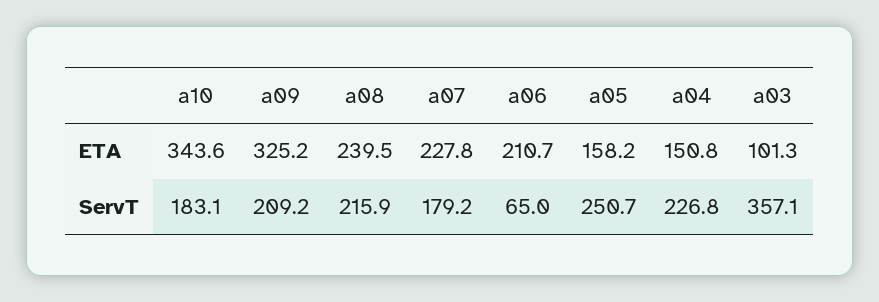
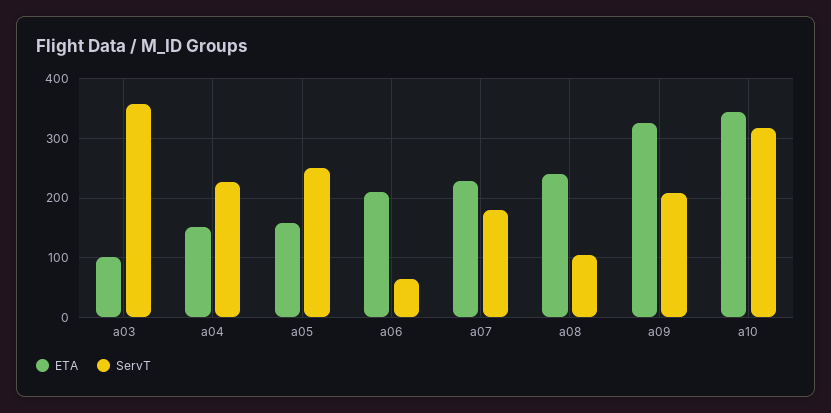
ServT, a10: 183.1 -> 320
ServT, a08: 215.9 -> 100

